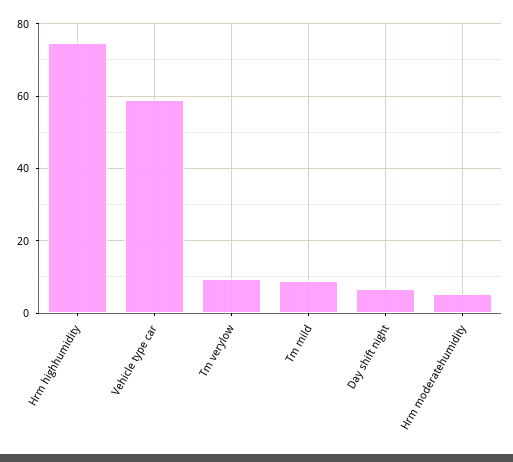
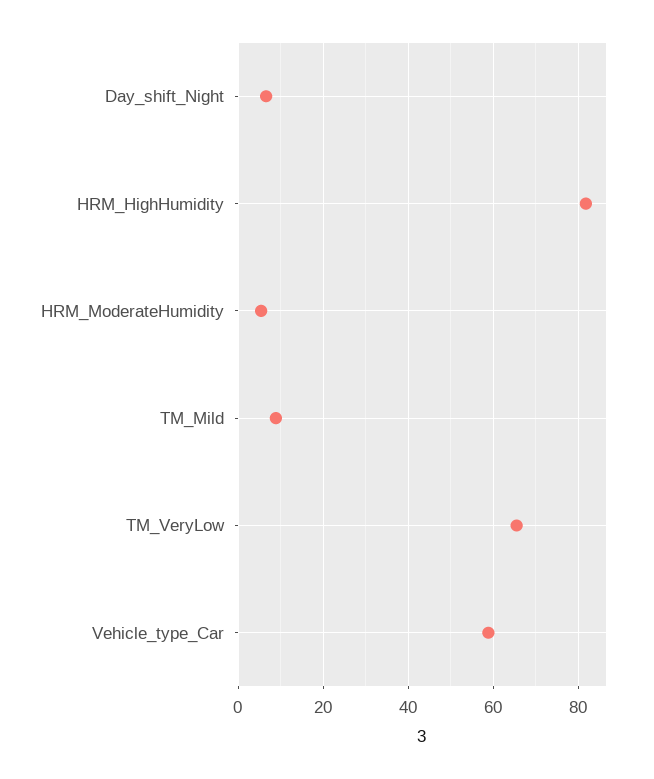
Hrm highhumidity: 74 -> 82
Tm verylow: 10 -> 66

